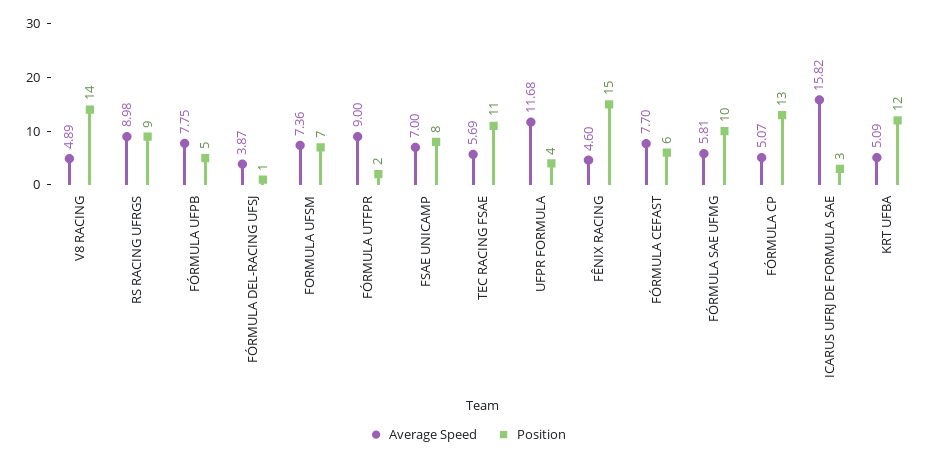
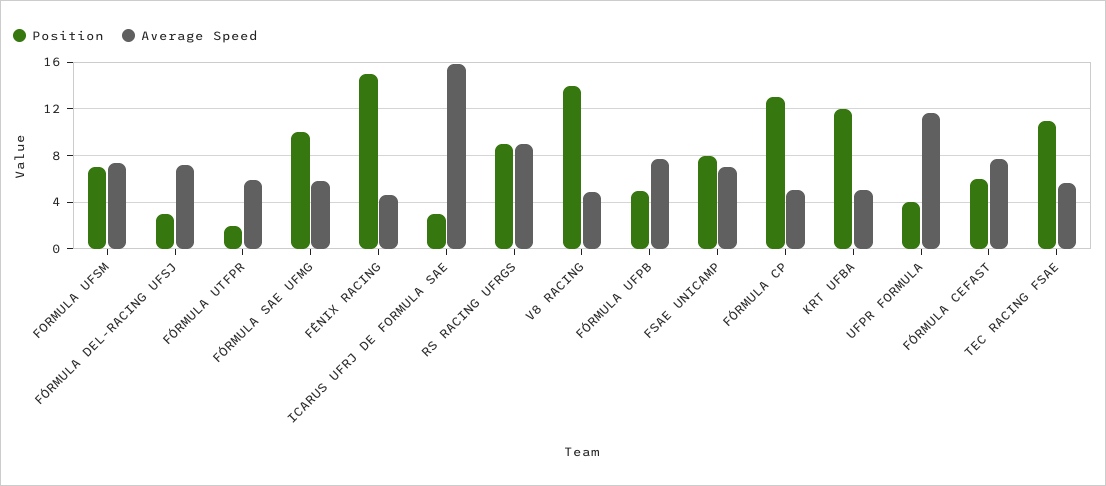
Average Speed, FÓRMULA DEL-RACING UFSJ: 3.87 -> 7
Position, FÓRMULA DEL-RACING UFSJ: 1 -> 3
Average Speed, FÓRMULA UTFPR: 9 -> 6

